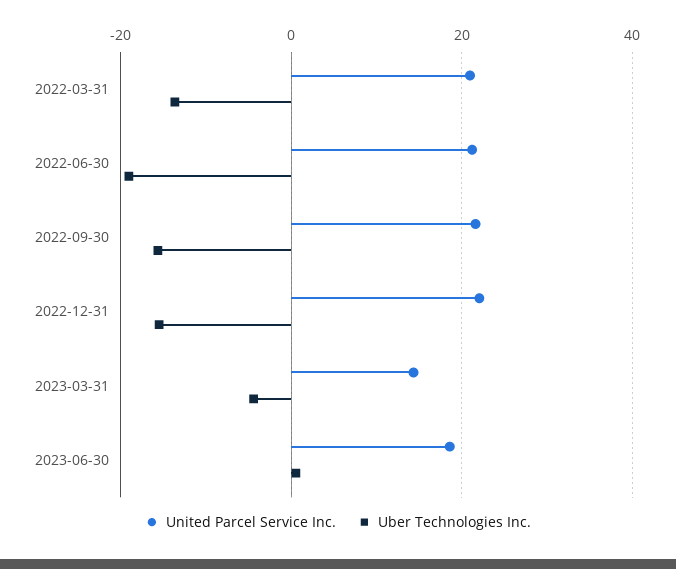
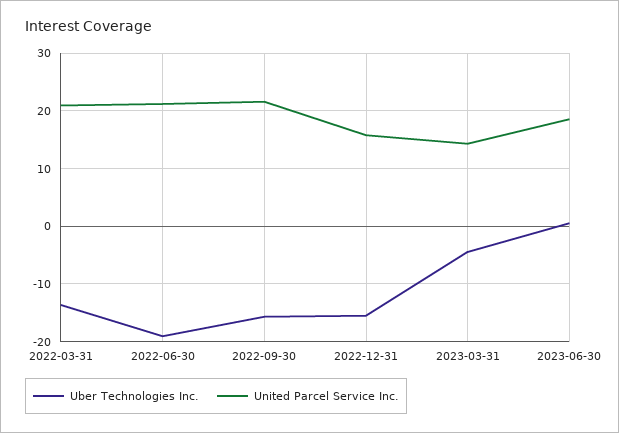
United Parcel Service Inc., 2022-12-31: 22 -> 16

